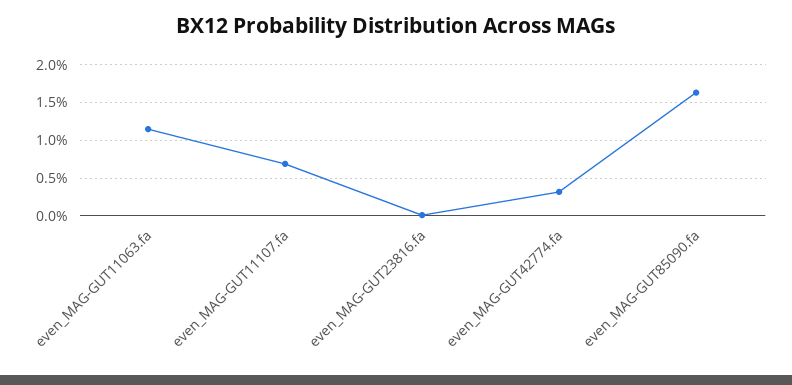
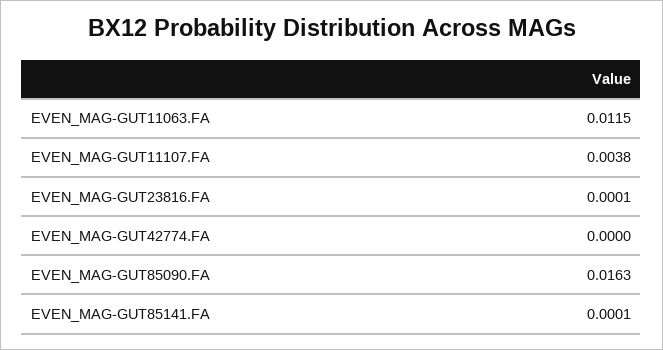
even_MAG-GUT11107.fa: 0.007 -> 0.0038
even_MAG-GUT42774.fa: 0.003 -> 0
EVEN_MAG-GUT85141.FA: none -> 0.0001

